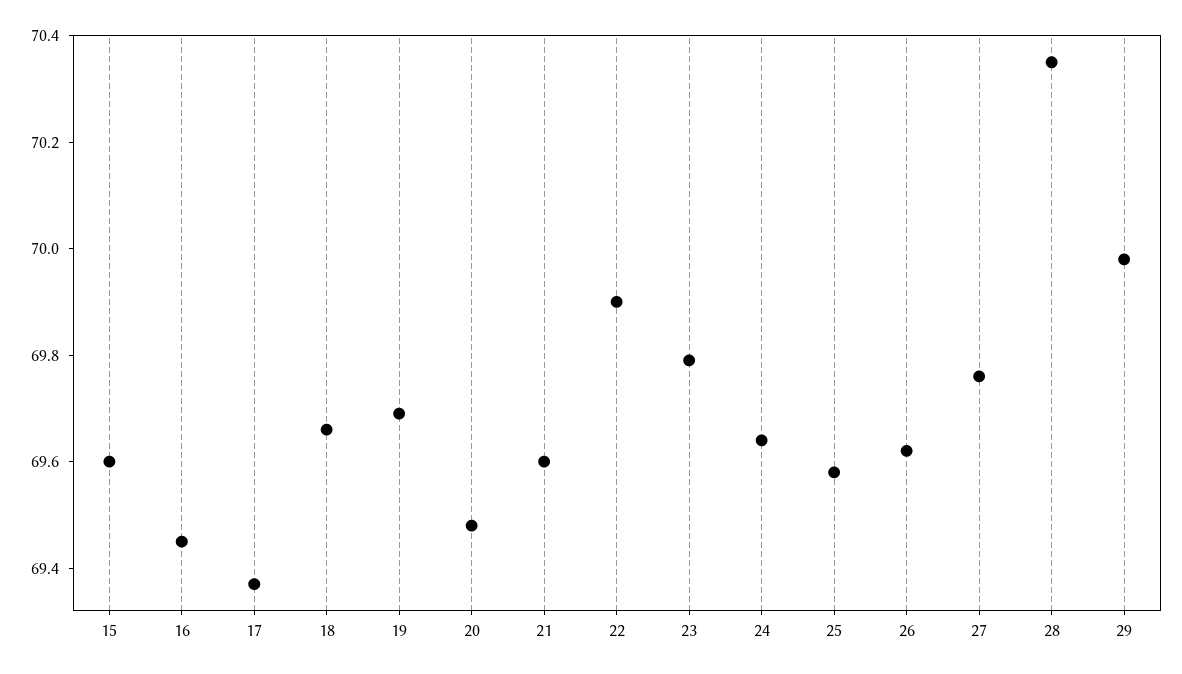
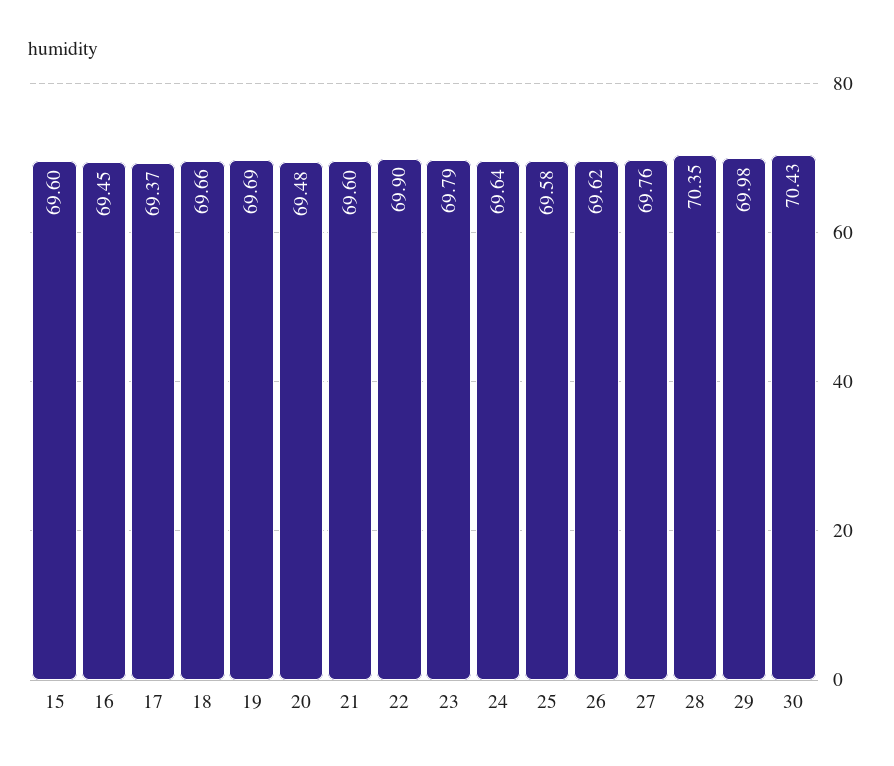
30: none -> 70.43

